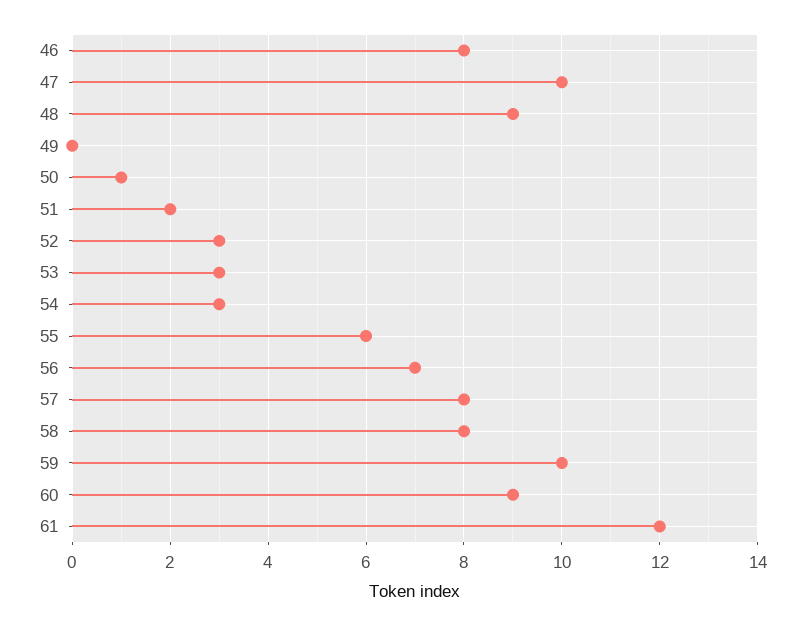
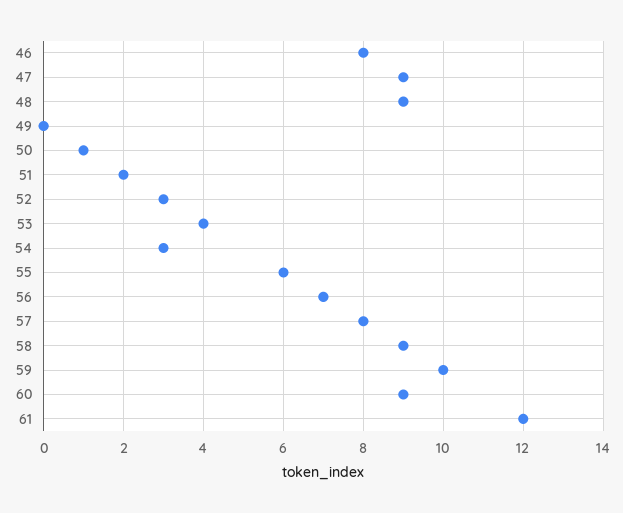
47: 10 -> 9
53: 3 -> 4
58: 8 -> 9

